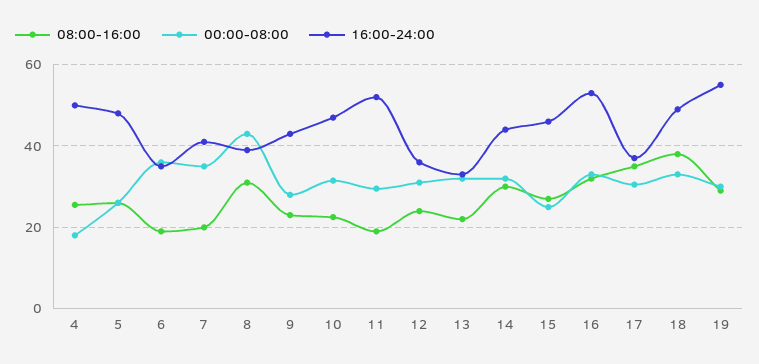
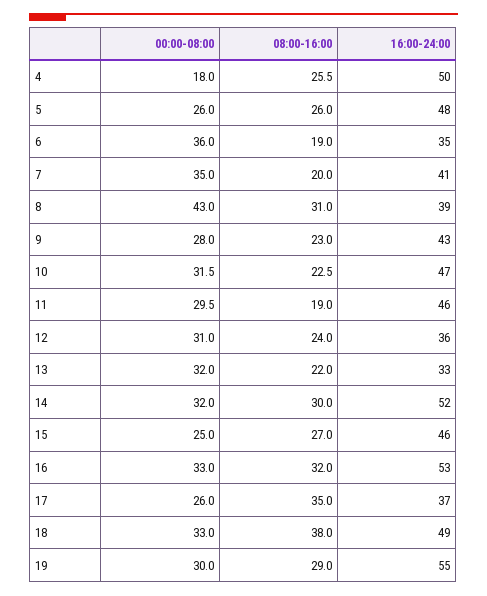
16:00-24:00, 11: 52 -> 46
16:00-24:00, 14: 44 -> 52
00:00-08:00, 17: 30 -> 26

